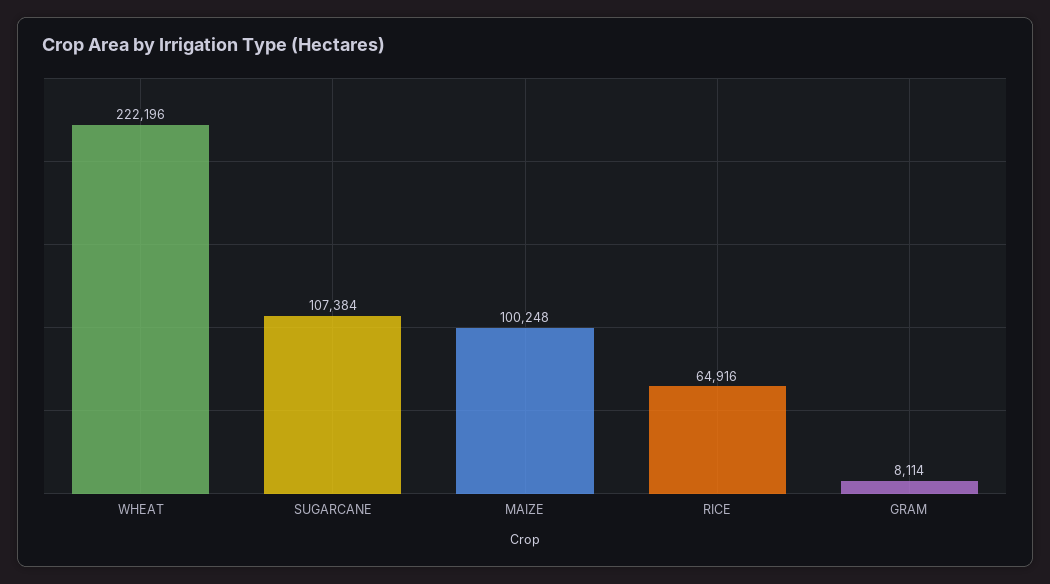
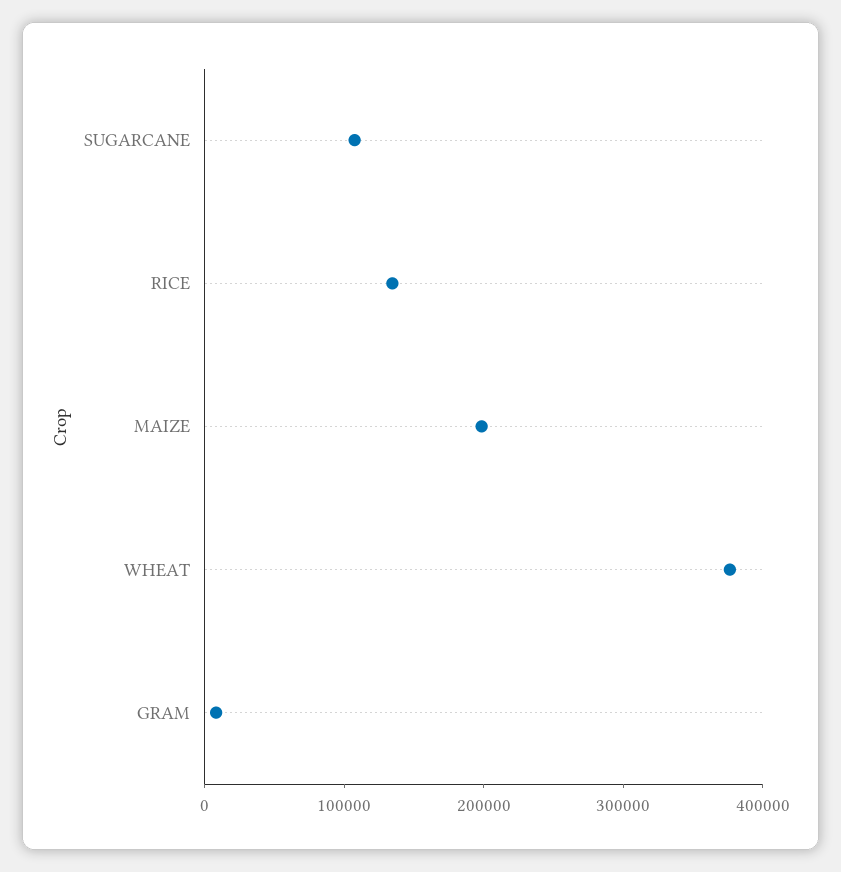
WHEAT: 222196 -> 380000
MAIZE: 100248 -> 200000
RICE: 64916 -> 140000

